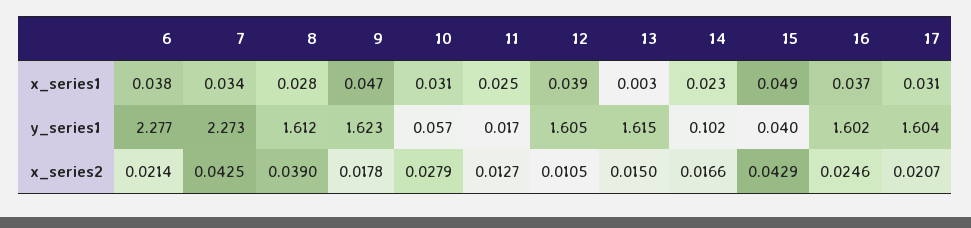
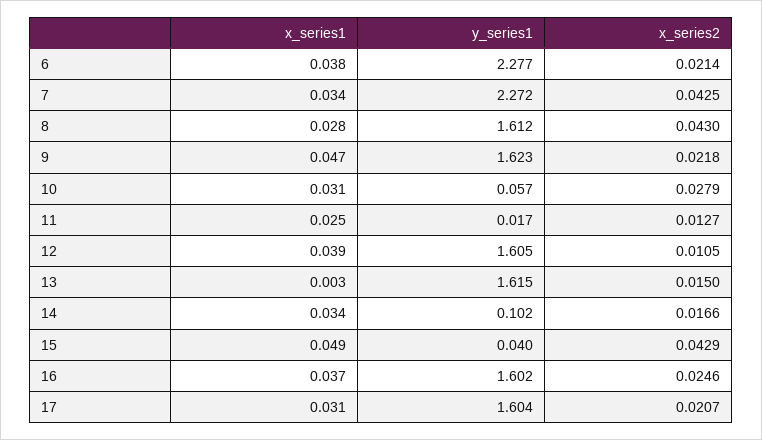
14, x_series1: 0.023 -> 0.034
7, y_series1: 2.273 -> 2.272
8, x_series2: 0.039 -> 0.043
9, x_series2: 0.0178 -> 0.0218

